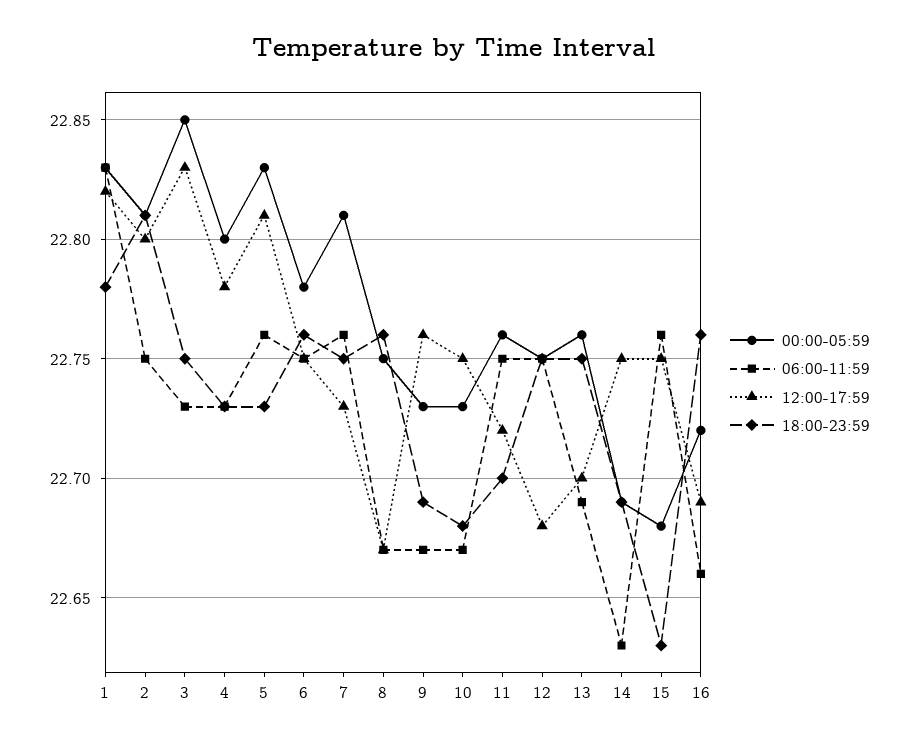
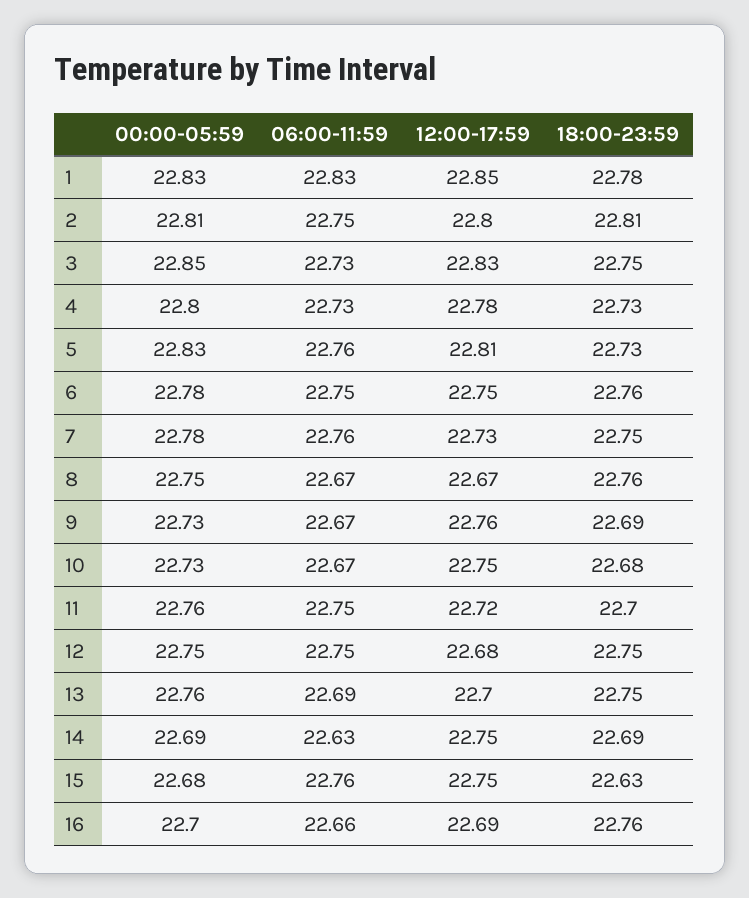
12:00-17:59, 1: 22.82 -> 22.85
00:00-05:59, 7: 22.81 -> 22.78
00:00-05:59, 16: 22.72 -> 22.7

